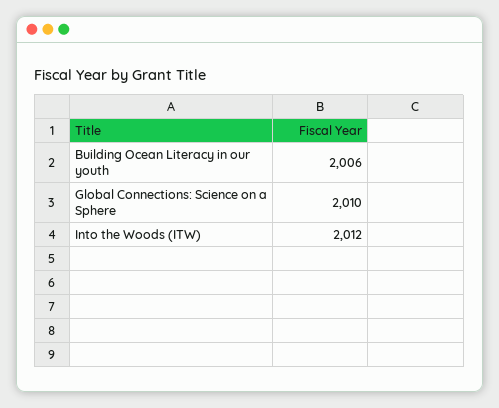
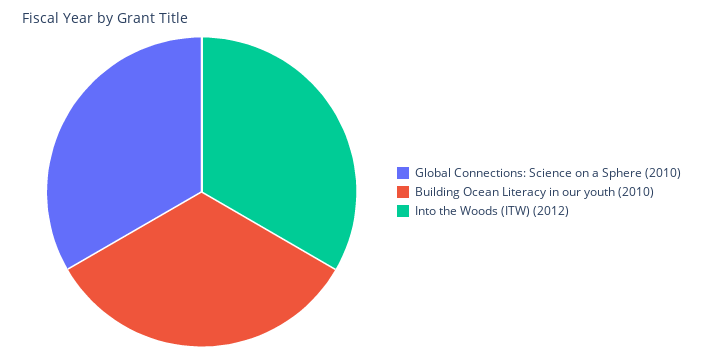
Building Ocean Literacy in our youth: 2006 -> 2010

